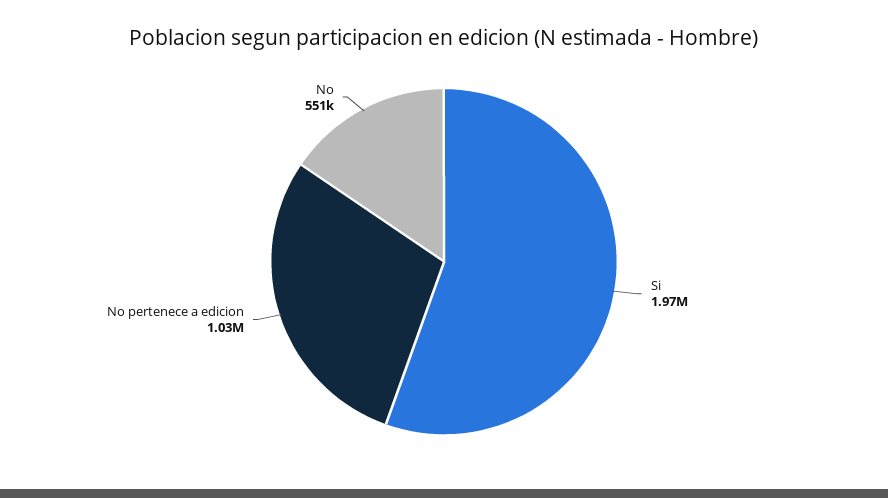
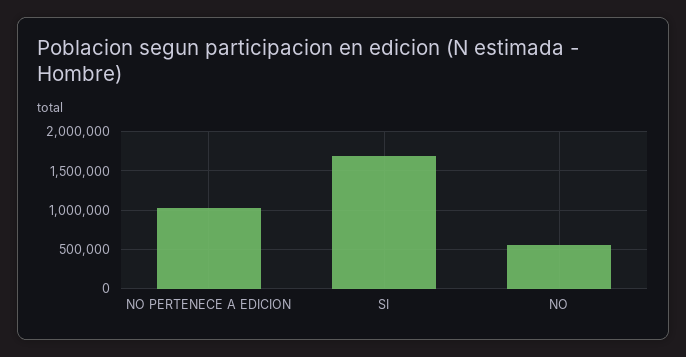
Si: 1970000 -> 1700000

